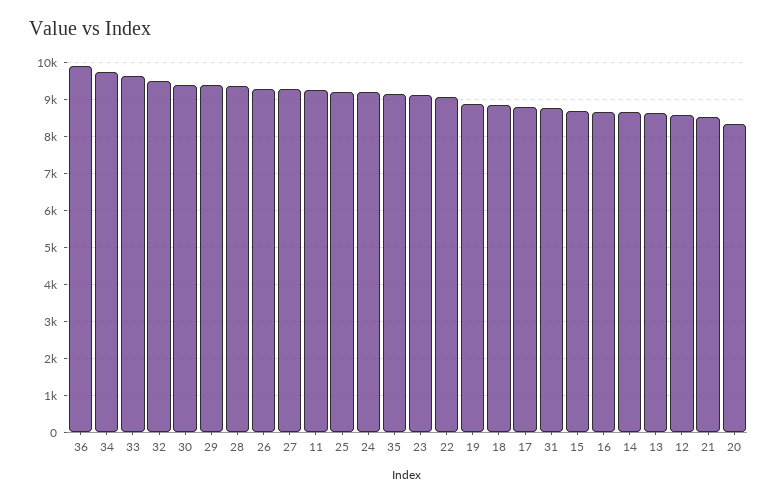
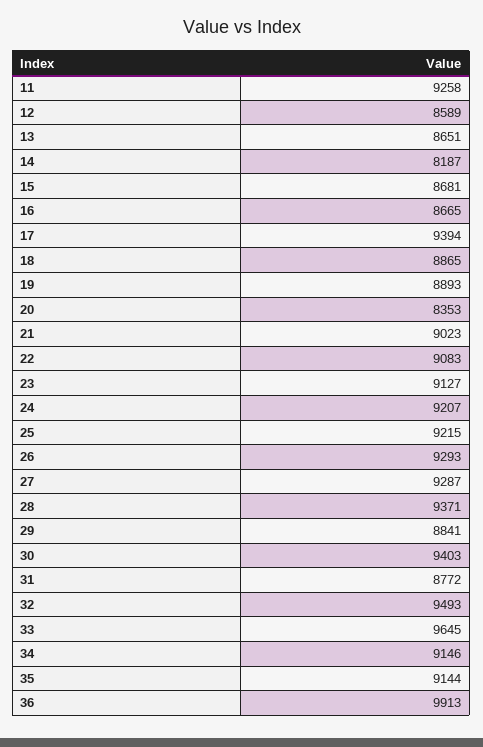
34: 9800 -> 9146
29: 9400 -> 8841
17: 8800 -> 9394
14: 8600 -> 8187
21: 8600 -> 9023

